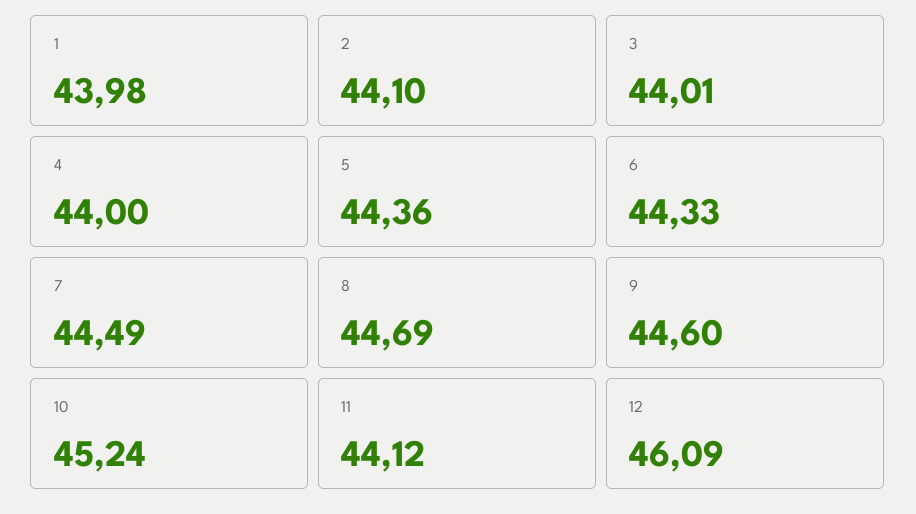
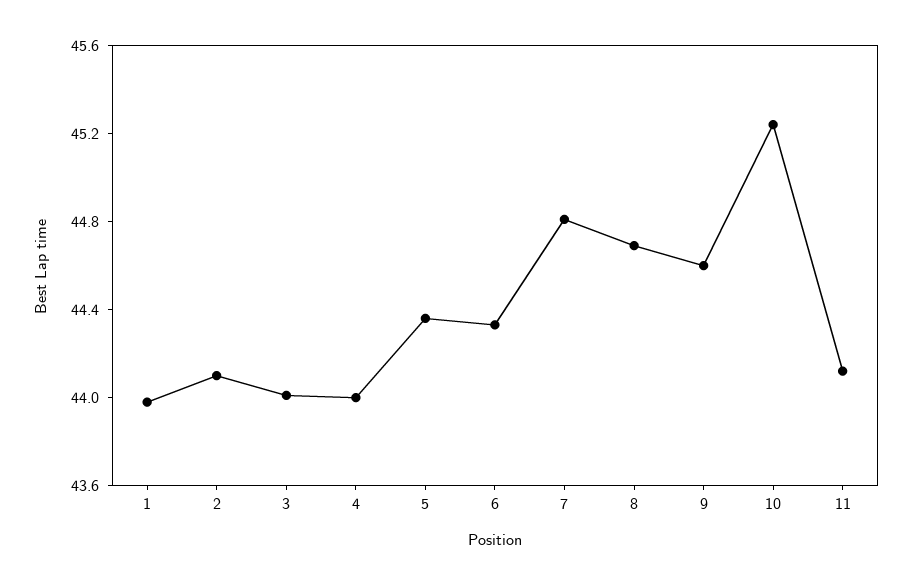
7: 44.49 -> 44.8
12: 46.09 -> none

